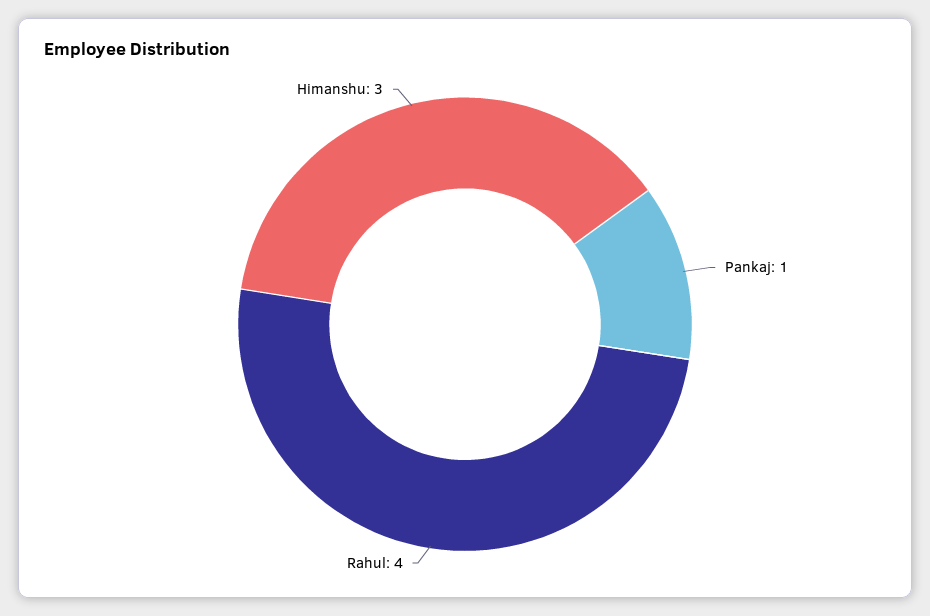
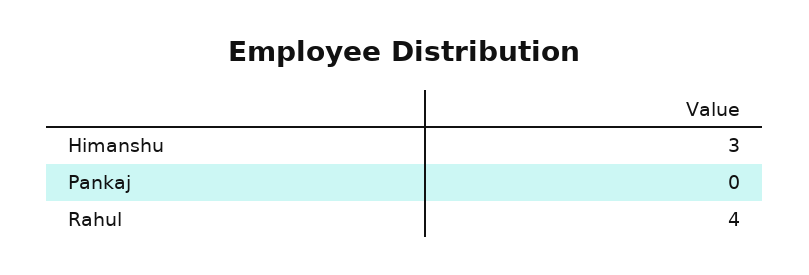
Pankaj: 1 -> 0

